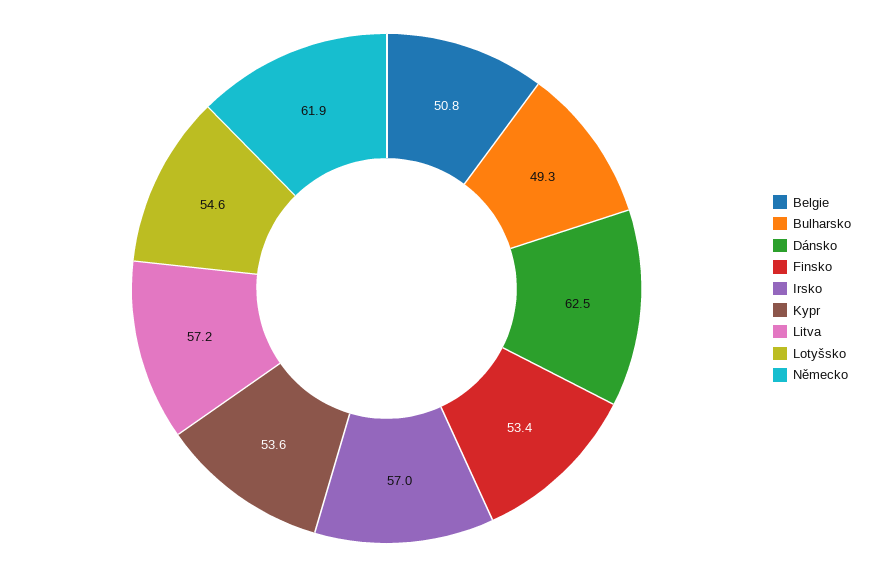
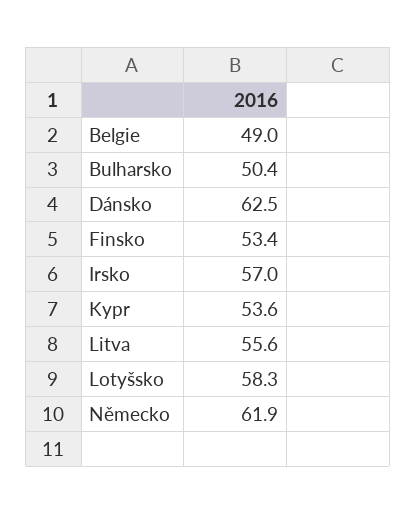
Belgie: 50.8 -> 49
Bulharsko: 49.3 -> 50.4
Litva: 57.2 -> 55.6
Lotyšsko: 54.6 -> 58.3

